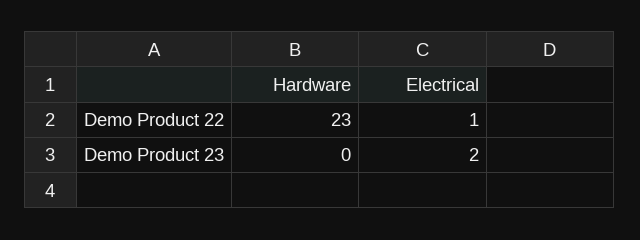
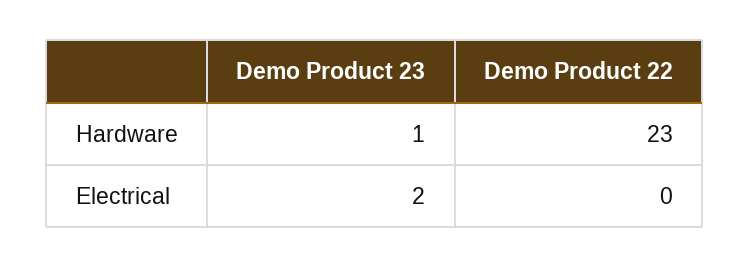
Electrical, Demo Product 22: 1 -> 0
Hardware, Demo Product 23: 0 -> 1

